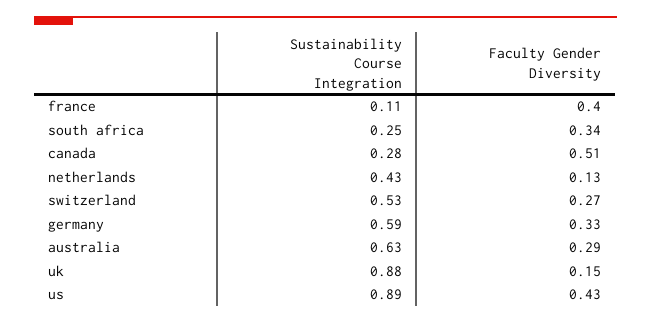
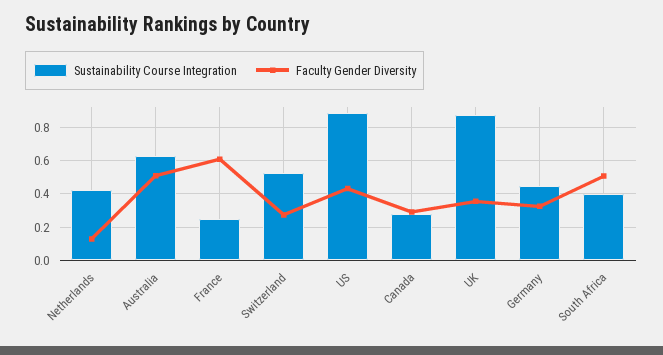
Sustainability Course Integration, france: 0.11 -> 0.25
Faculty Gender Diversity, france: 0.4 -> 0.6
Sustainability Course Integration, south africa: 0.25 -> 0.4
Faculty Gender Diversity, south africa: 0.34 -> 0.5
Faculty Gender Diversity, canada: 0.51 -> 0.3
Sustainability Course Integration, germany: 0.59 -> 0.45
Faculty Gender Diversity, australia: 0.29 -> 0.5
Faculty Gender Diversity, uk: 0.15 -> 0.35

